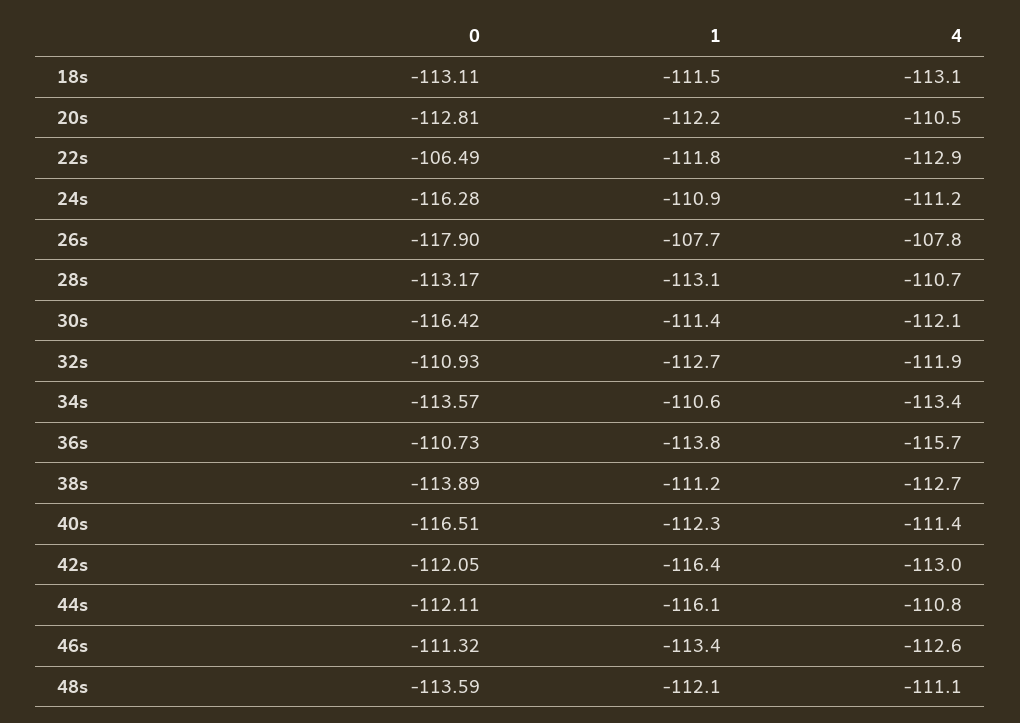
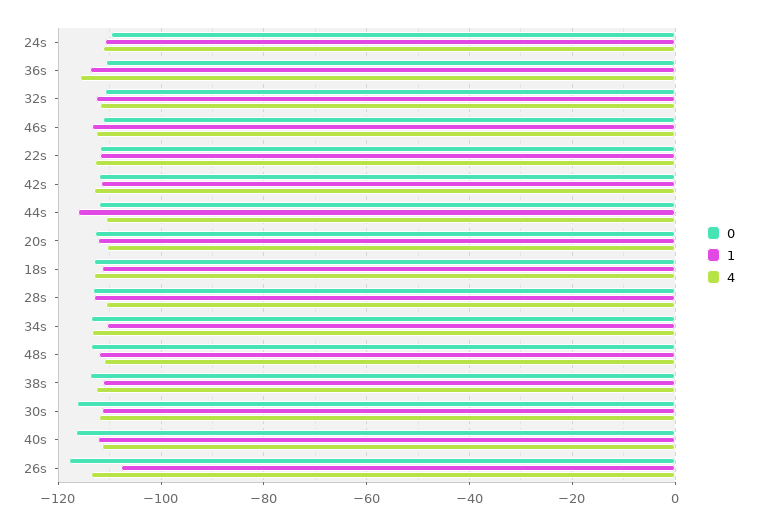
0, 22s: -106.49 -> -112
0, 24s: -116.28 -> -110
4, 26s: -107.8 -> -114
1, 42s: -116.4 -> -112

